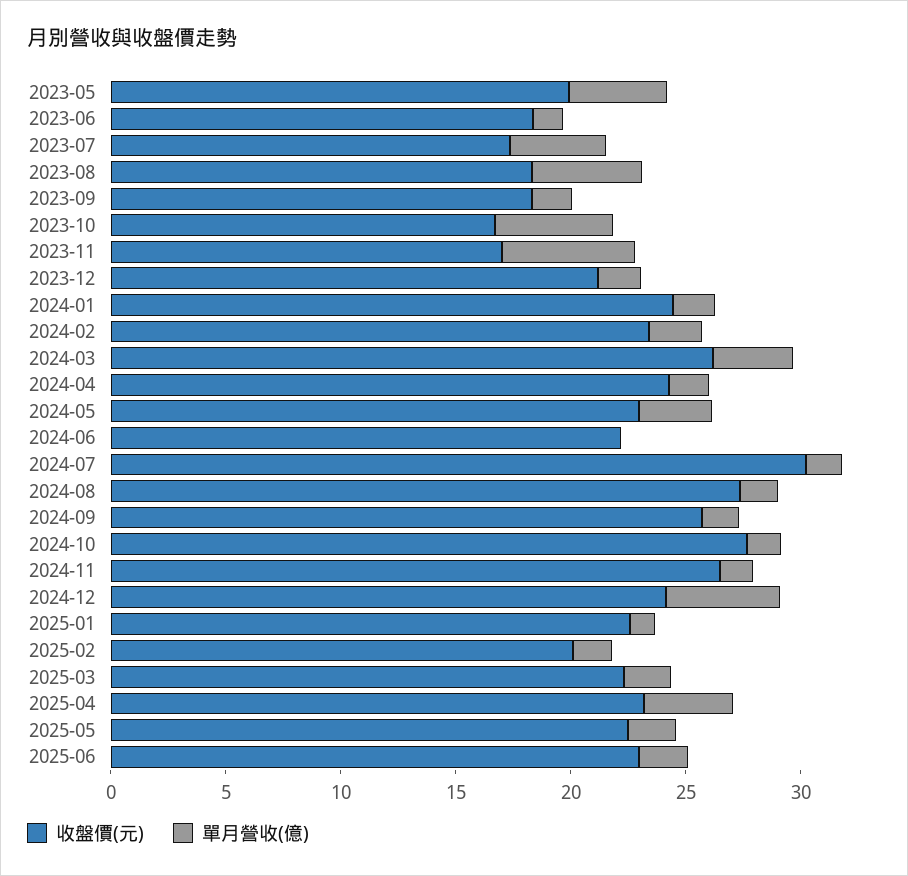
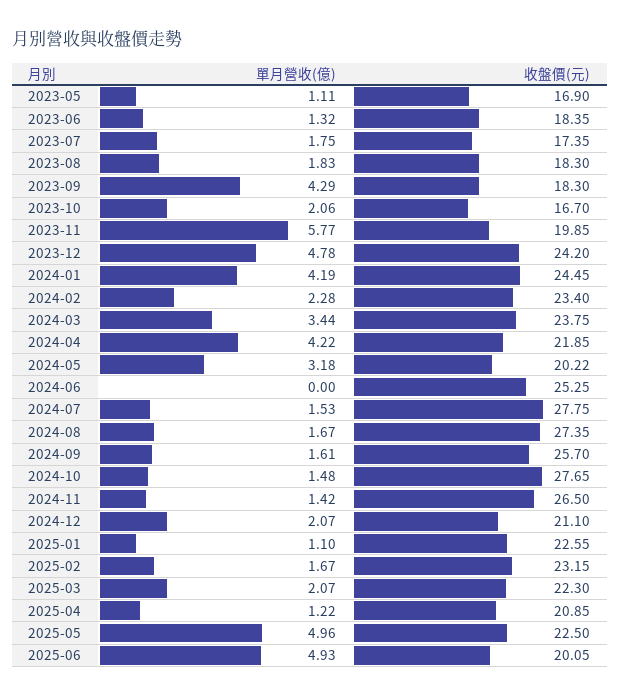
收盤價(元), 2023-05: 20 -> 16.9
單月營收(億), 2023-05: 4 -> 1.11
單月營收(億), 2023-07: 4 -> 1.75
單月營收(億), 2023-08: 5 -> 1.83
單月營收(億), 2023-09: 2 -> 4.29
單月營收(億), 2023-10: 5 -> 2.06
收盤價(元), 2023-11: 17 -> 19.85
收盤價(元), 2023-12: 21 -> 24.2
單月營收(億), 2023-12: 2 -> 4.78
單月營收(億), 2024-01: 2 -> 4.19
收盤價(元), 2024-03: 26 -> 23.75
收盤價(元), 2024-04: 24 -> 21.85
單月營收(億), 2024-04: 2 -> 4.22
收盤價(元), 2024-05: 23 -> 20.22
收盤價(元), 2024-06: 22 -> 25.25
收盤價(元), 2024-07: 30 -> 27.75
收盤價(元), 2024-12: 24 -> 21.1
單月營收(億), 2024-12: 5 -> 2.07
收盤價(元), 2025-02: 20 -> 23.15
收盤價(元), 2025-04: 23 -> 20.85
單月營收(億), 2025-04: 4 -> 1.22
單月營收(億), 2025-05: 2 -> 4.96
收盤價(元), 2025-06: 23 -> 20.05
單月營收(億), 2025-06: 2 -> 4.93

